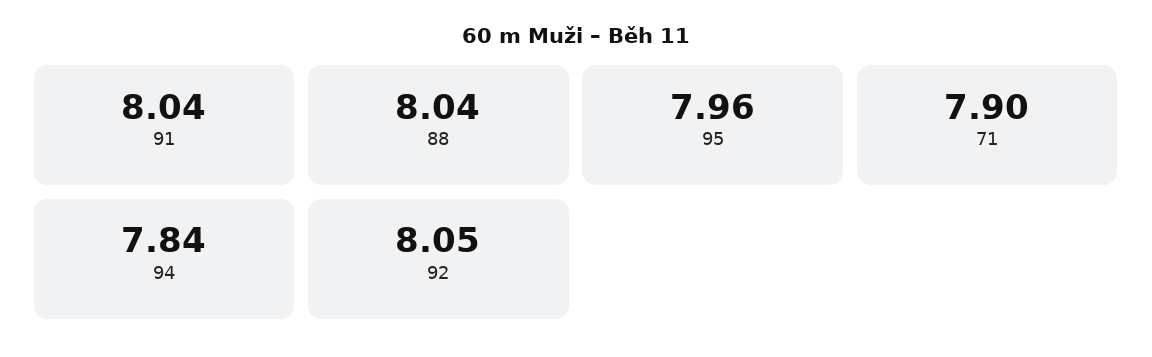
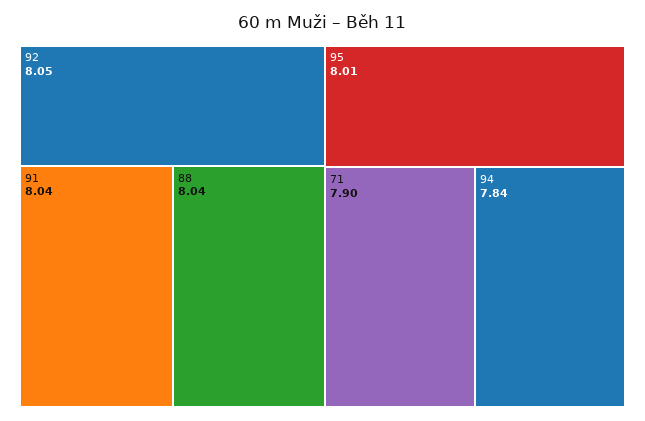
95: 7.96 -> 8.01

